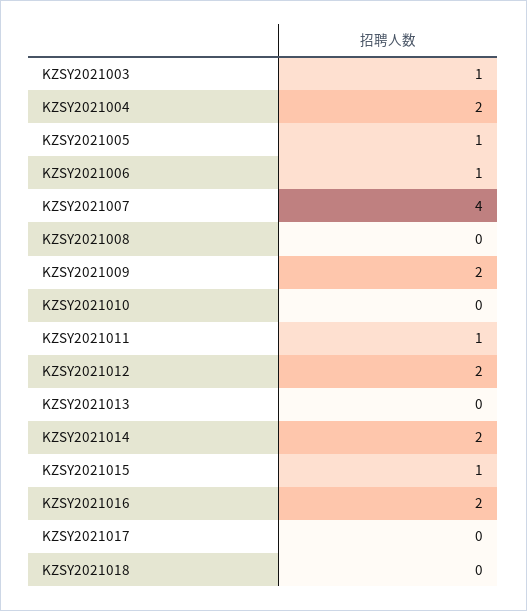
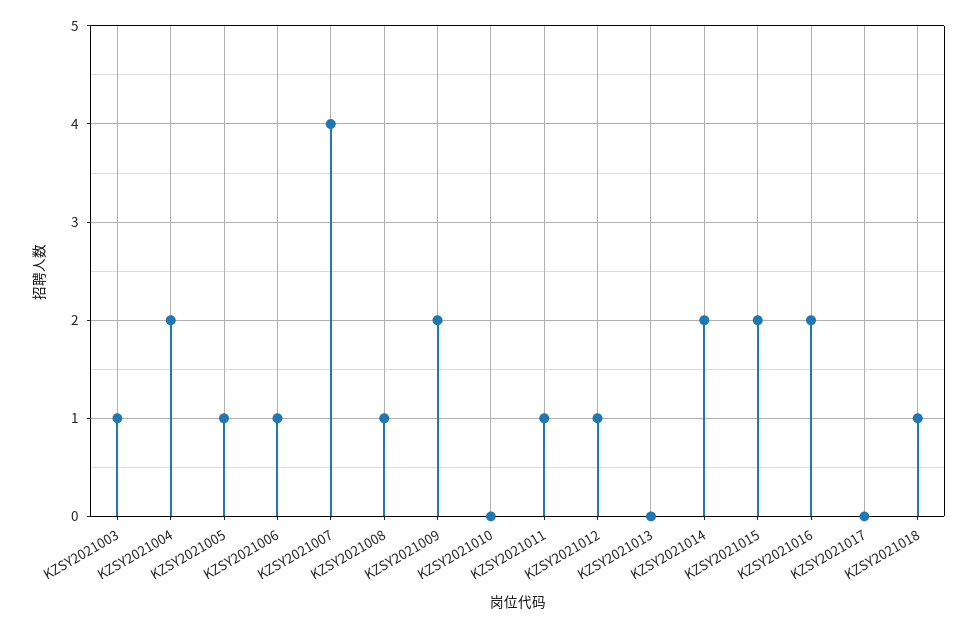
KZSY2021008: 0 -> 1
KZSY2021012: 2 -> 1
KZSY2021015: 1 -> 2
KZSY2021018: 0 -> 1

